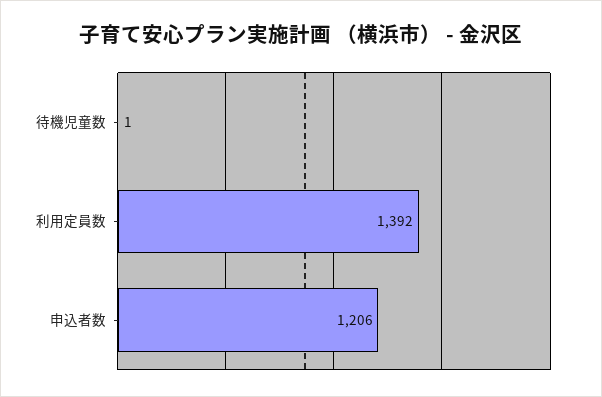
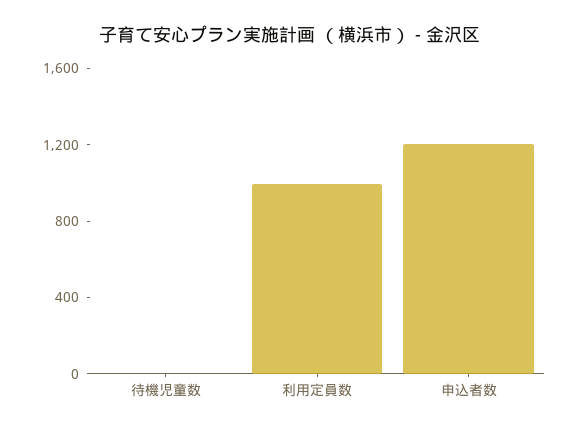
利用定員数: 1392 -> 1000

